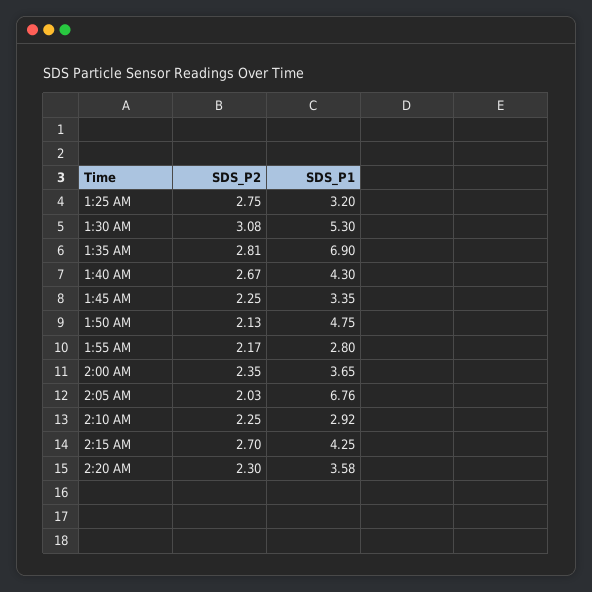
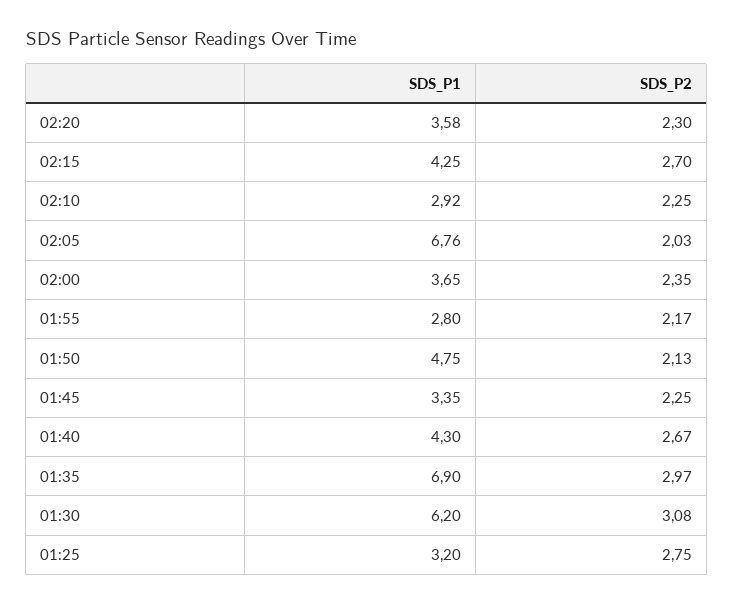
SDS_P1, 1:30 AM: 5.3 -> 6.2
SDS_P2, 1:35 AM: 2.81 -> 2.97

